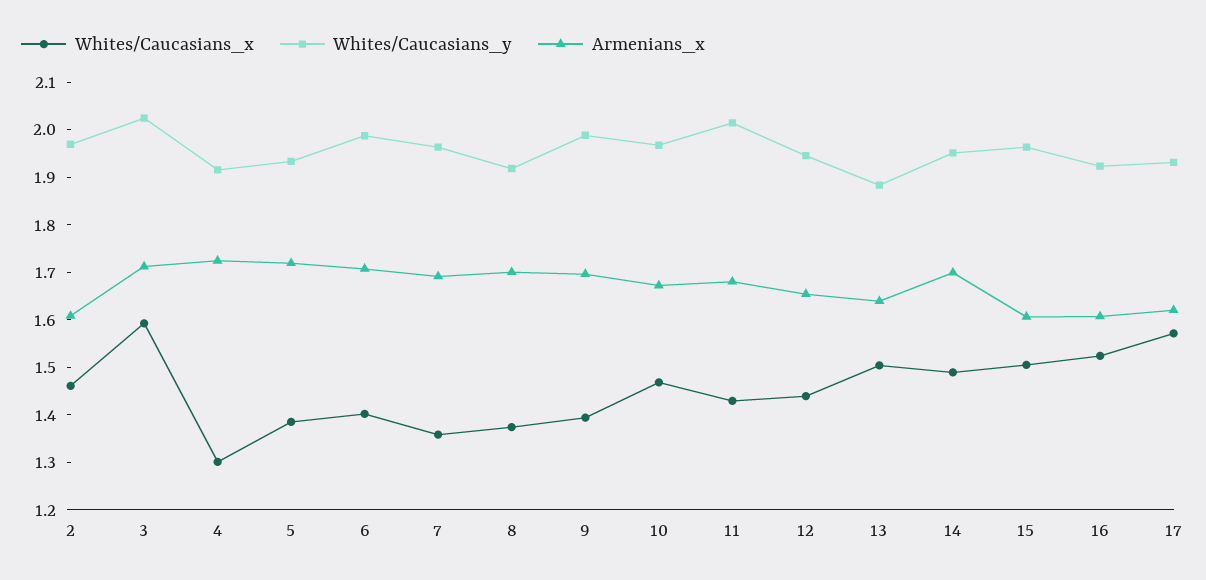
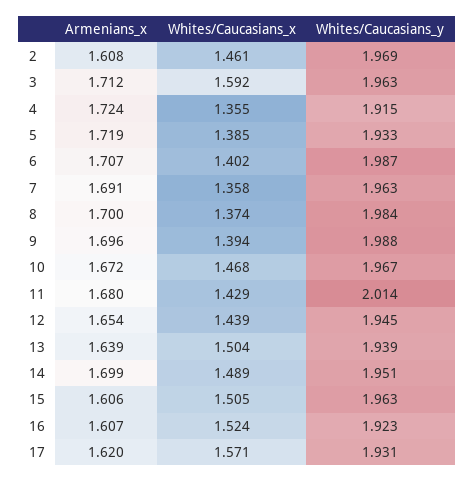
Whites/Caucasians_y, 3: 2.02 -> 1.963
Whites/Caucasians_x, 4: 1.3 -> 1.355
Whites/Caucasians_y, 8: 1.92 -> 1.984
Whites/Caucasians_y, 13: 1.88 -> 1.939

